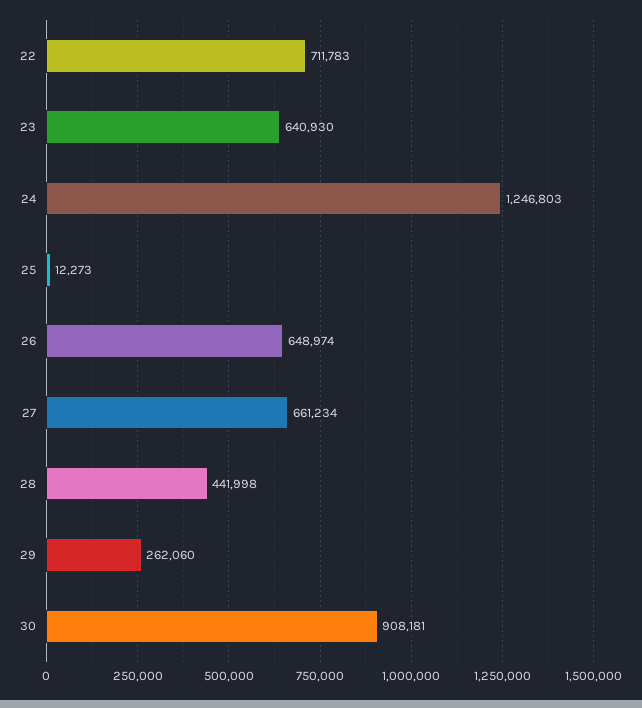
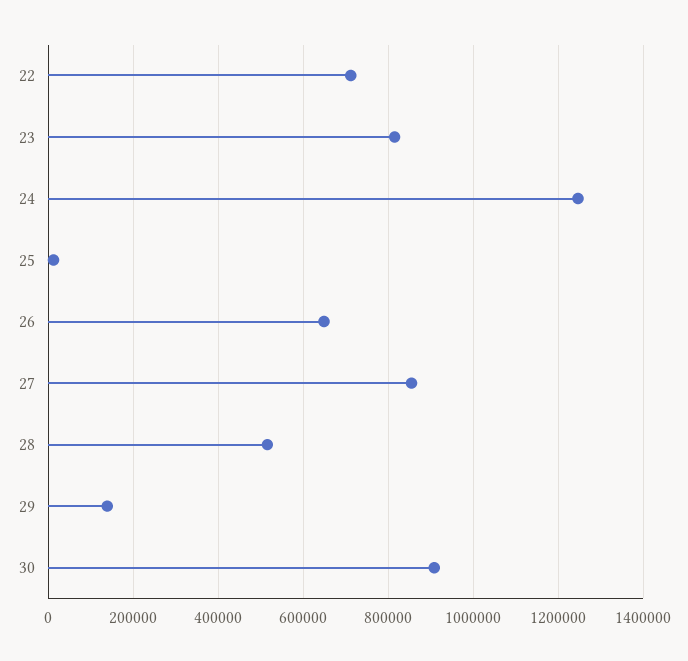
23: 640930 -> 820000
27: 661234 -> 860000
28: 441998 -> 520000
29: 262060 -> 140000

